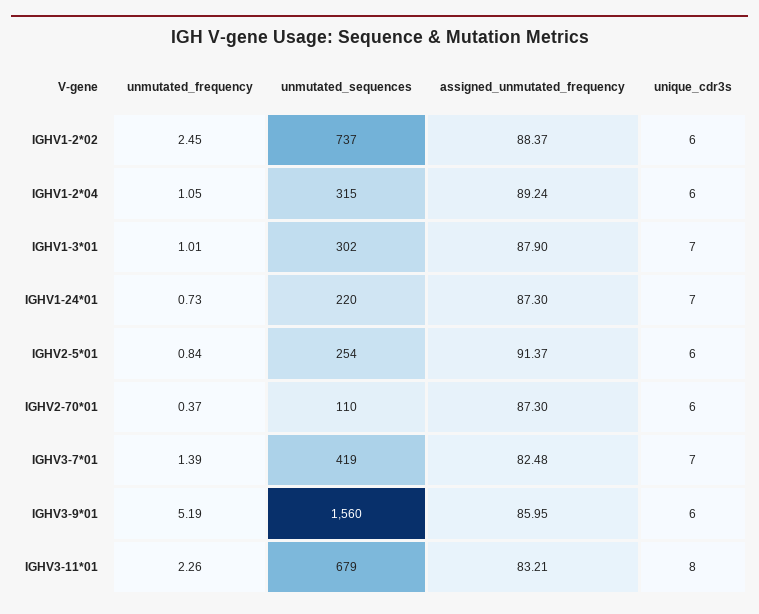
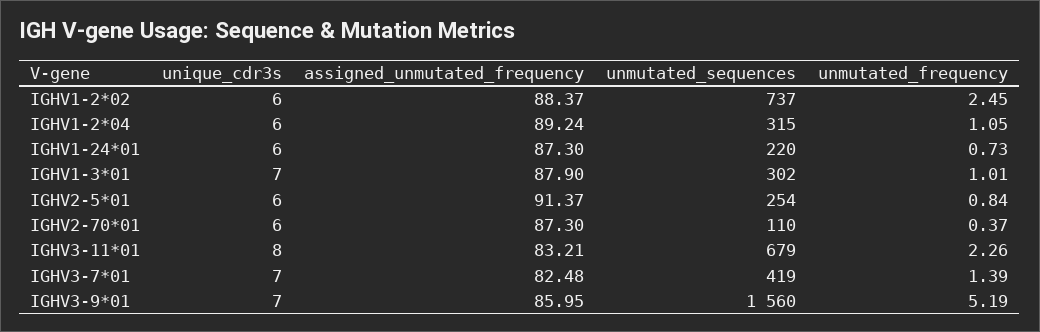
unique_cdr3s, IGHV1-24*01: 7 -> 6
unique_cdr3s, IGHV3-9*01: 6 -> 7

